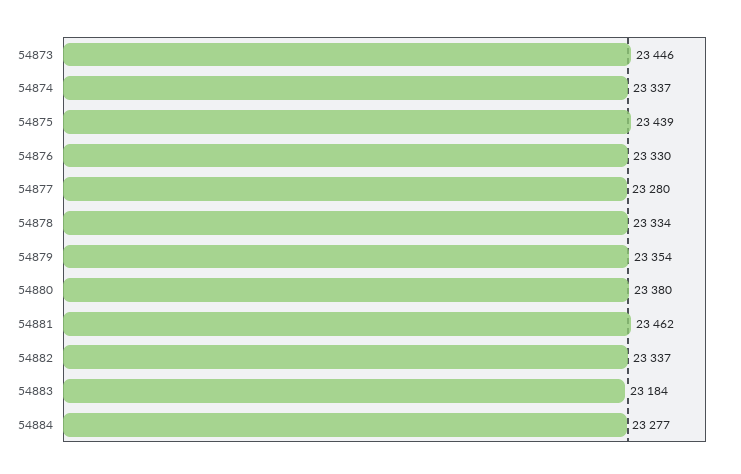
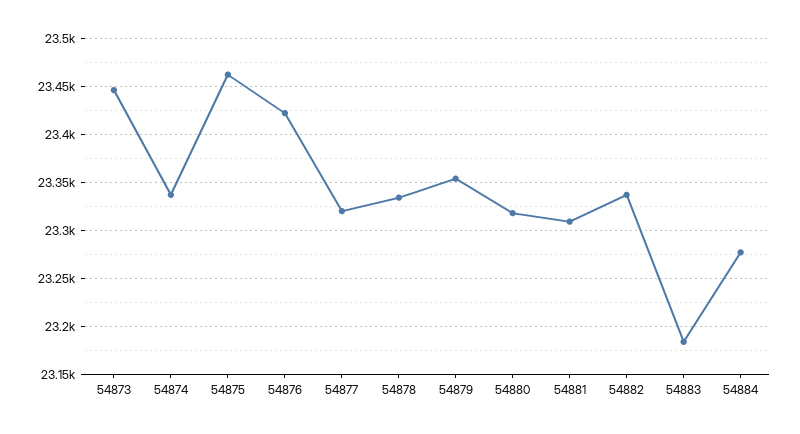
54875: 23439 -> 23460
54876: 23330 -> 23420
54877: 23280 -> 23320
54880: 23380 -> 23320
54881: 23462 -> 23310

